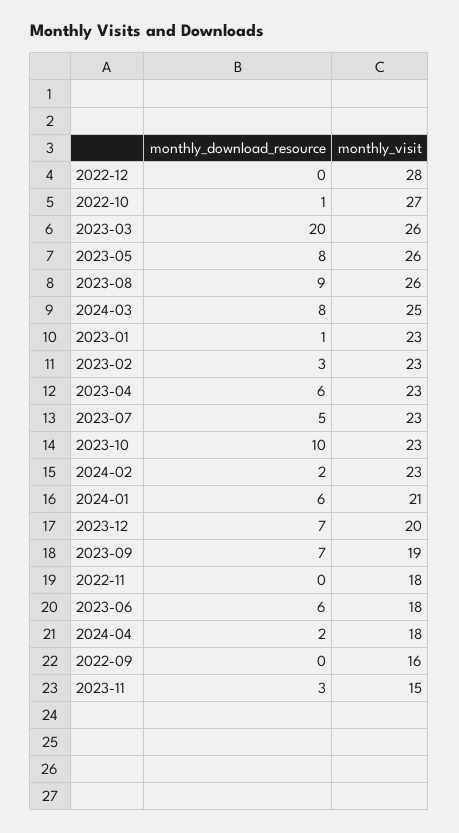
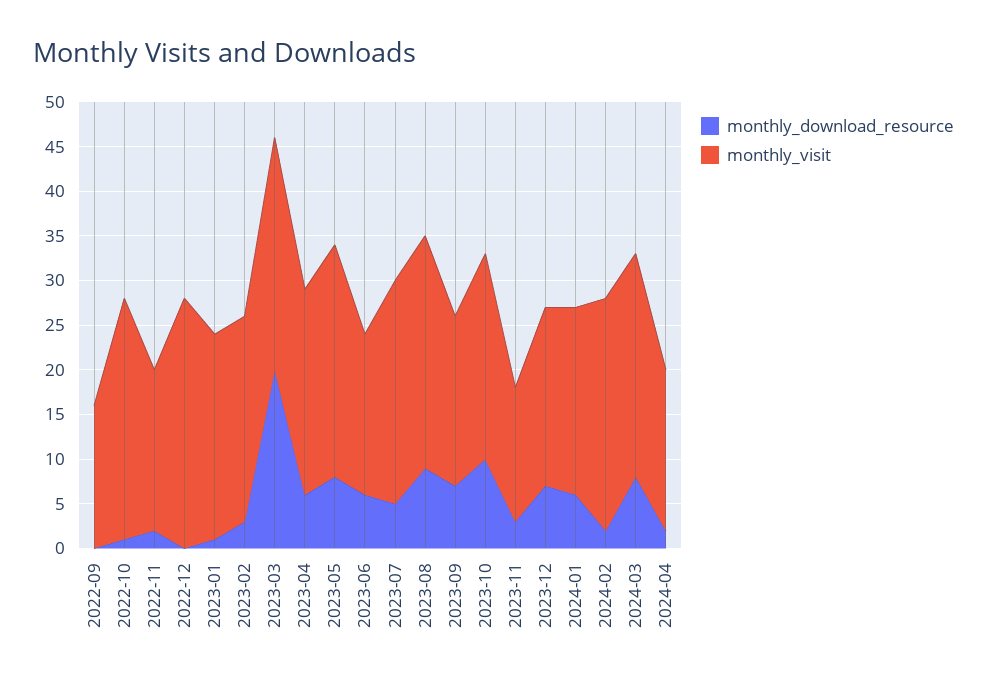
monthly_visit, 2023-07: 23 -> 25
monthly_visit, 2024-02: 23 -> 26
monthly_download_resource, 2022-11: 0 -> 2

